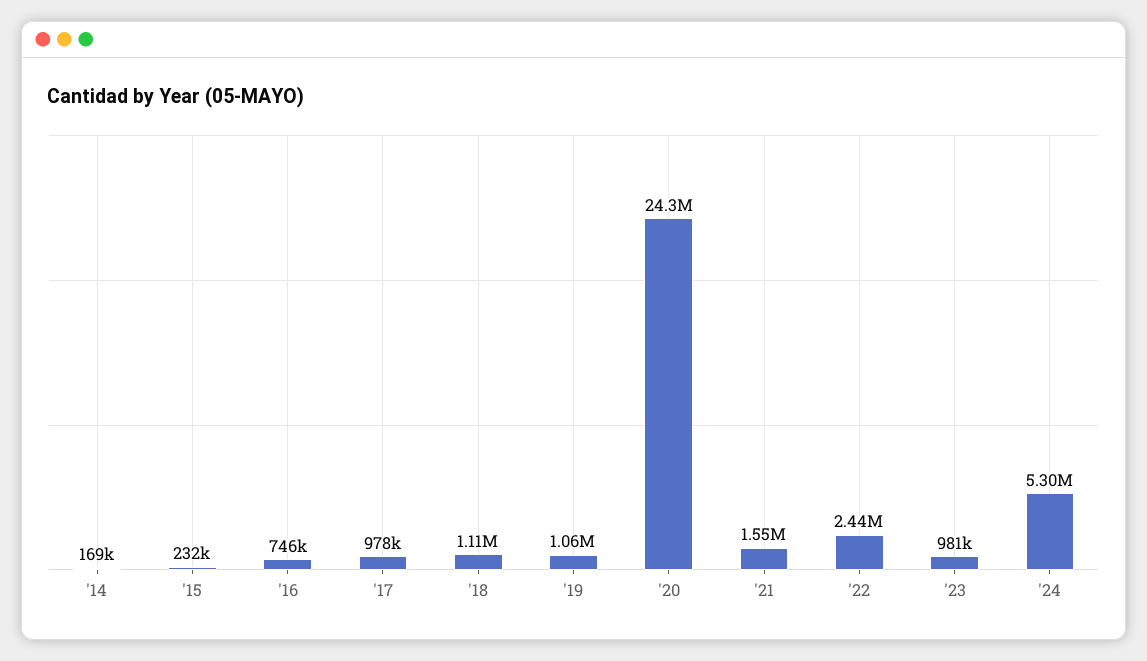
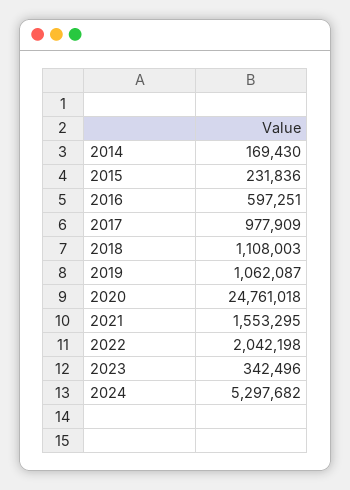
'16: 746000 -> 597251
'20: 24300000 -> 24761018
'22: 2440000 -> 2042198
'23: 981000 -> 342496

